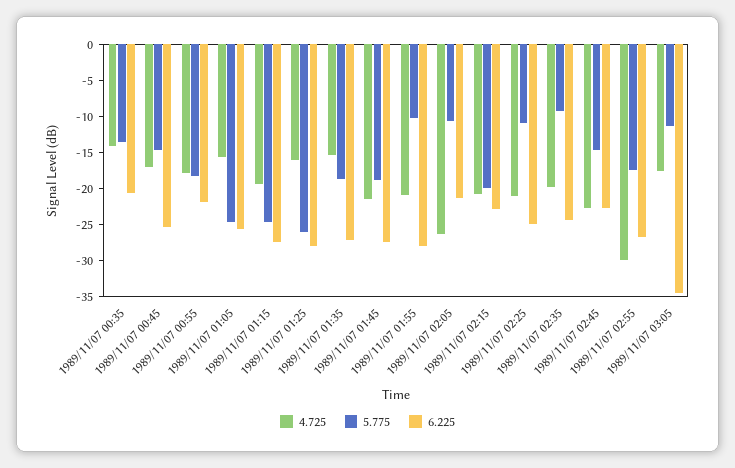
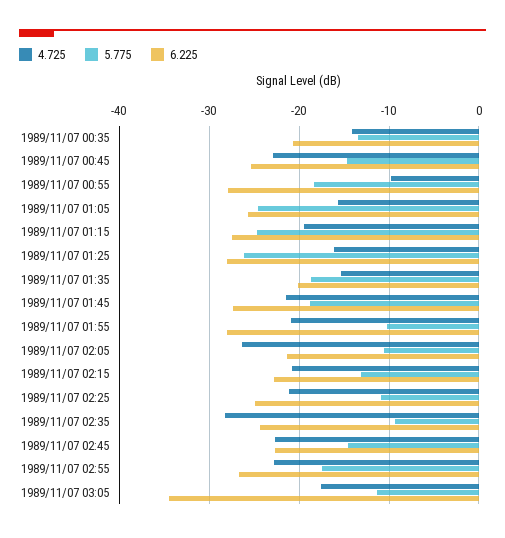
4.725, 1989/11/07 00:45: -17.5 -> -23
4.725, 1989/11/07 00:55: -17.5 -> -10
6.225, 1989/11/07 00:55: -22.5 -> -28
6.225, 1989/11/07 01:35: -27.5 -> -20
5.775, 1989/11/07 02:15: -20 -> -13
4.725, 1989/11/07 02:35: -20 -> -28
4.725, 1989/11/07 02:55: -30 -> -23

